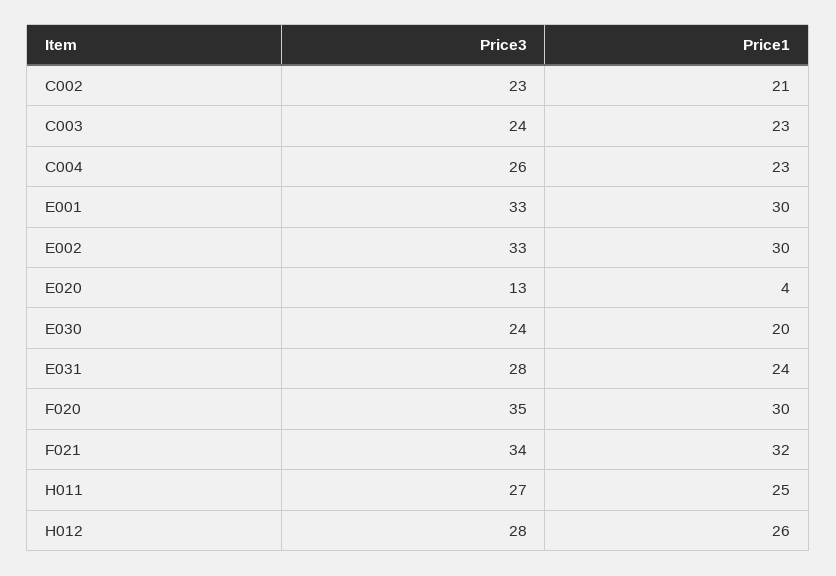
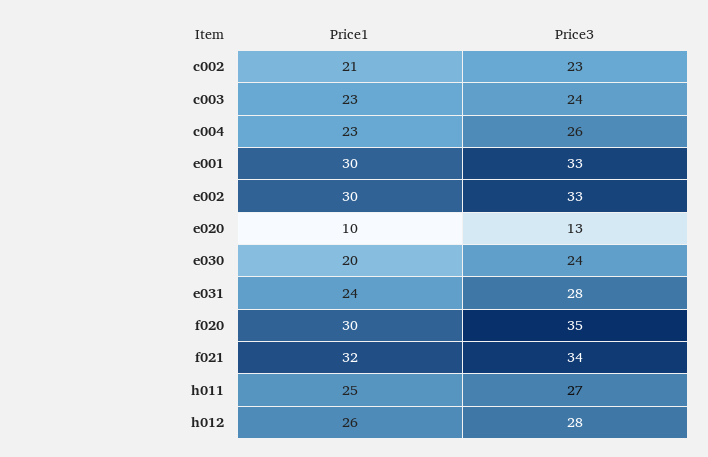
Price1, E020: 4 -> 10

